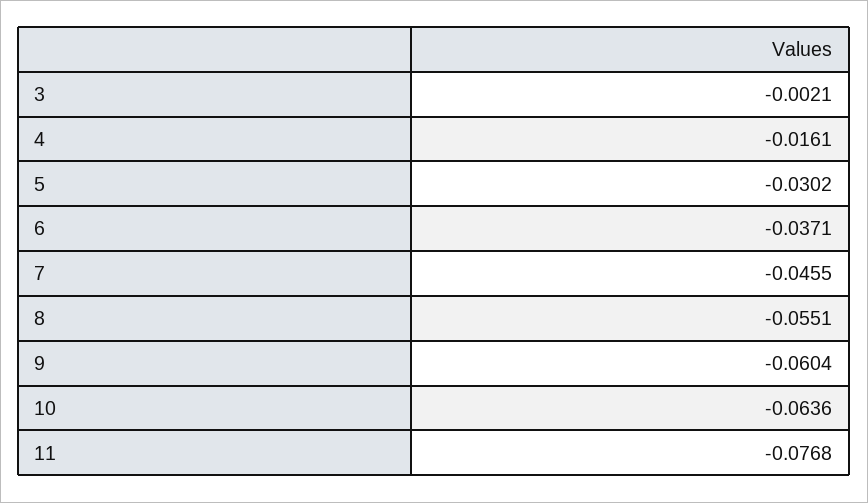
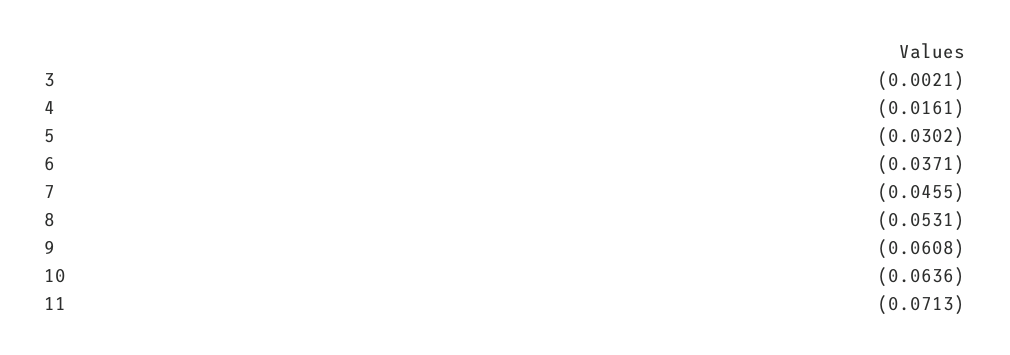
8: -0.0551 -> -0.0531
9: -0.0604 -> -0.0608
11: -0.0768 -> -0.0713

